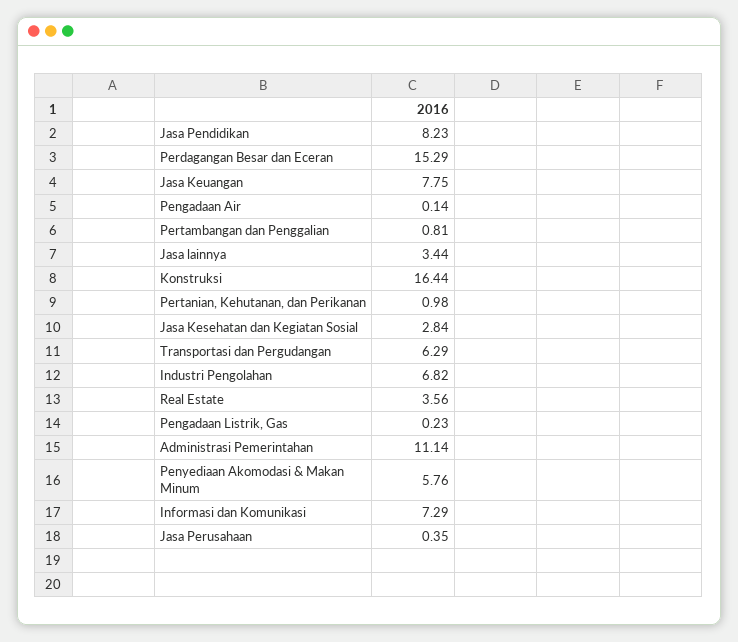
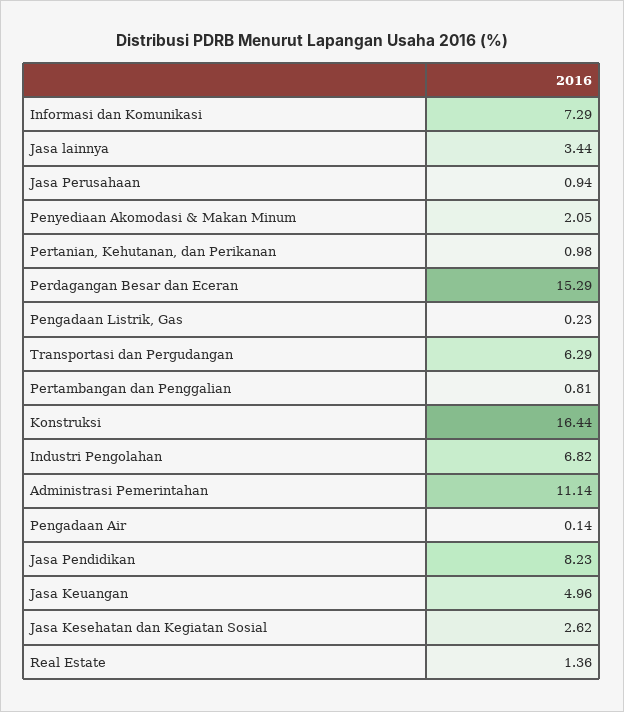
Jasa Keuangan: 7.75 -> 4.96
Jasa Kesehatan dan Kegiatan Sosial: 2.84 -> 2.62
Real Estate: 3.56 -> 1.36
Penyediaan Akomodasi & Makan Minum: 5.76 -> 2.05
Jasa Perusahaan: 0.35 -> 0.94

